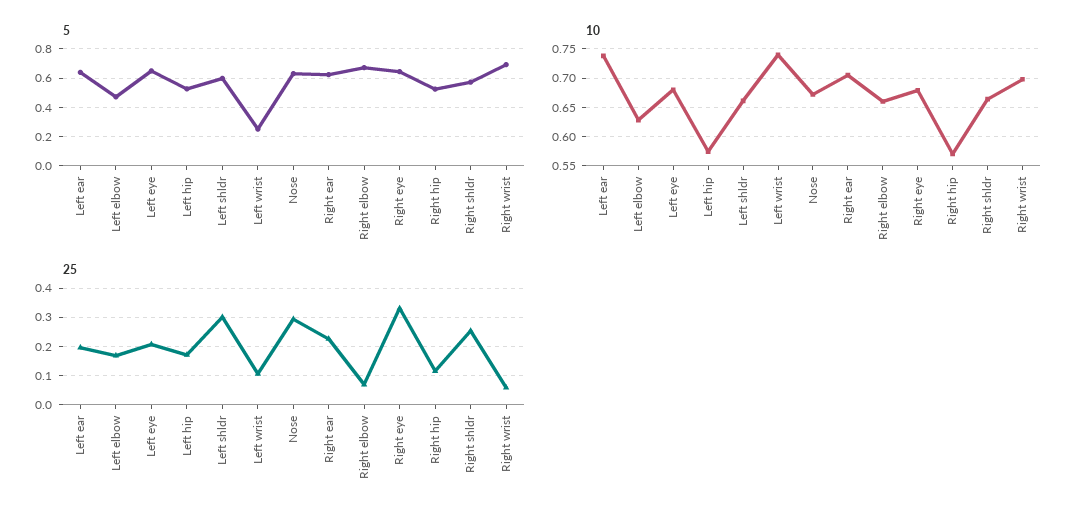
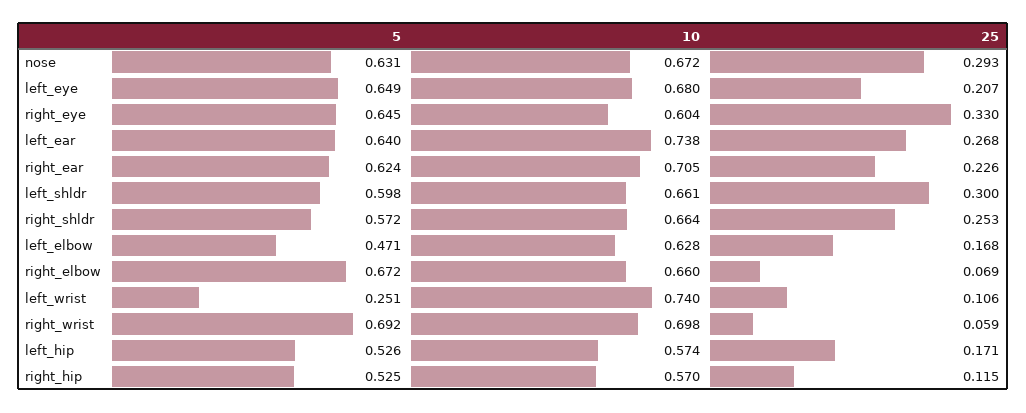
10, Right eye: 0.675 -> 0.604
25, Left ear: 0.2 -> 0.268

